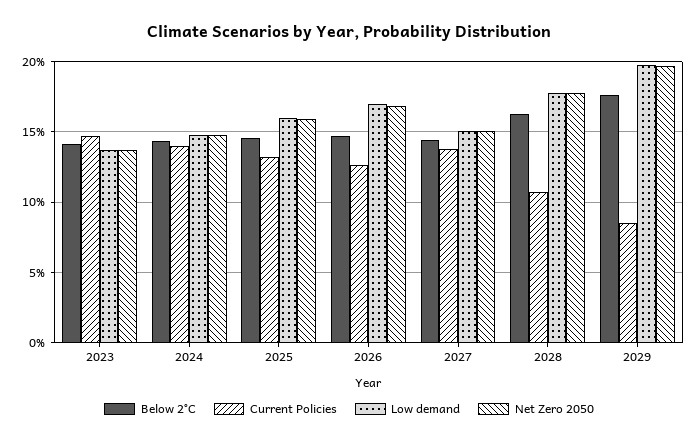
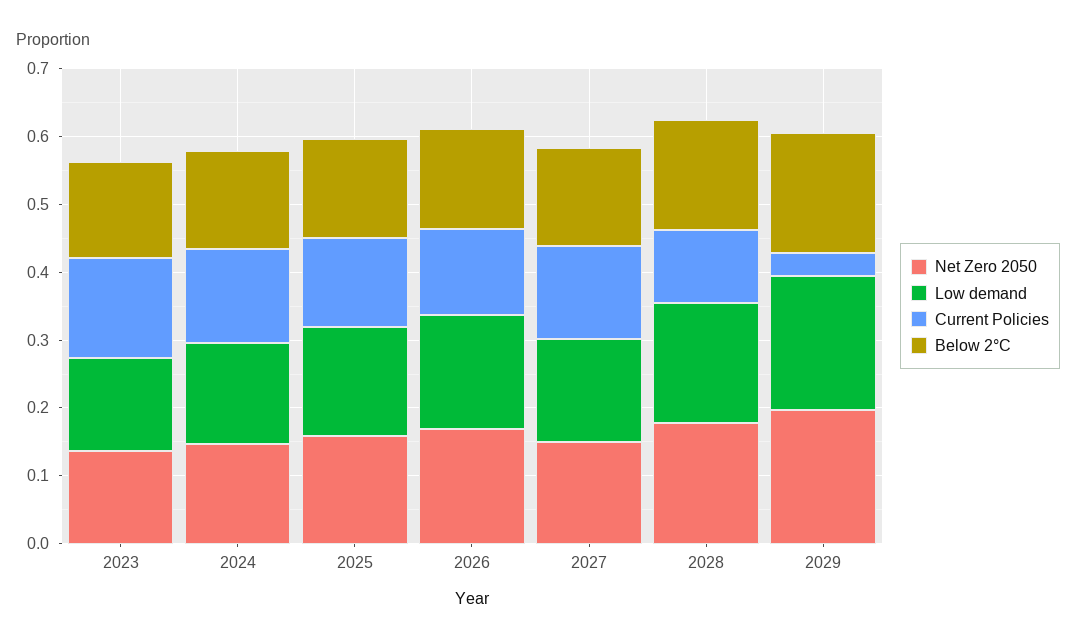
Current Policies, 2029: 0.085 -> 0.04

